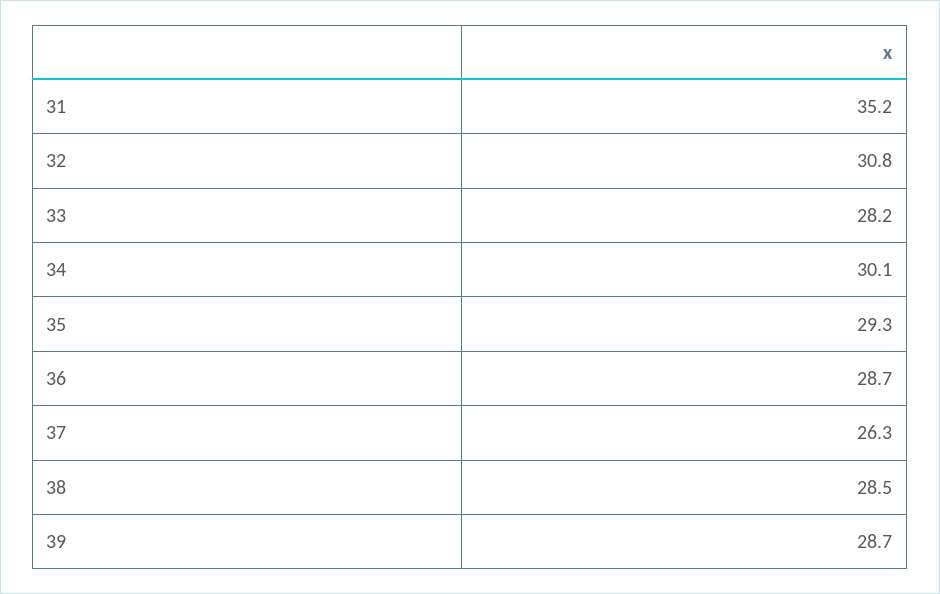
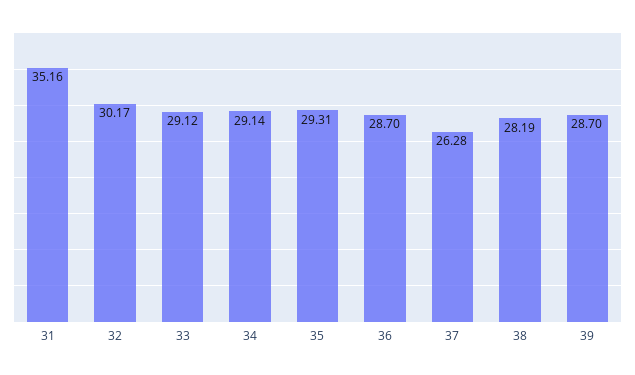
32: 30.8 -> 30.17
33: 28.2 -> 29.12
34: 30.1 -> 29.14
38: 28.5 -> 28.19

